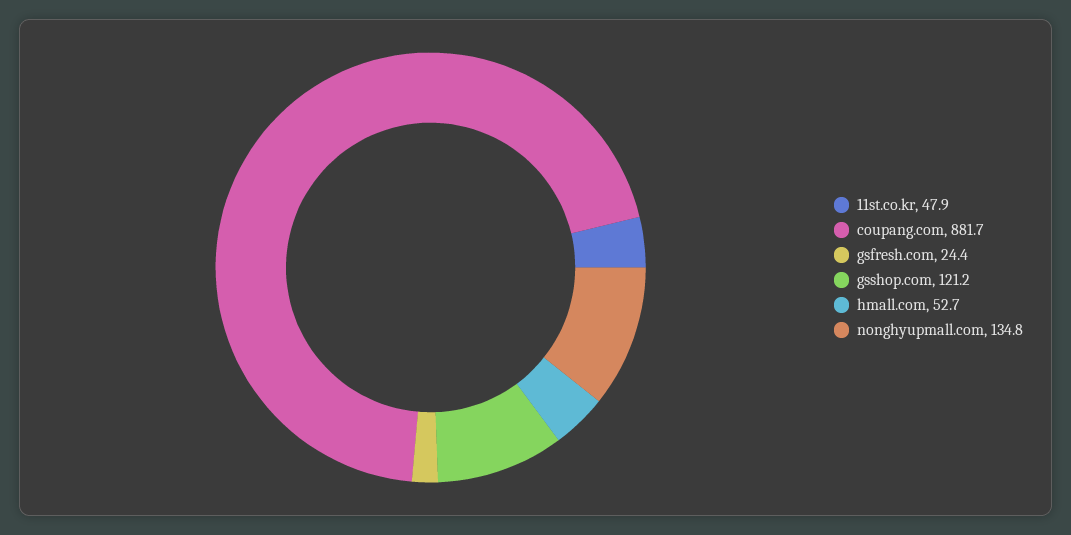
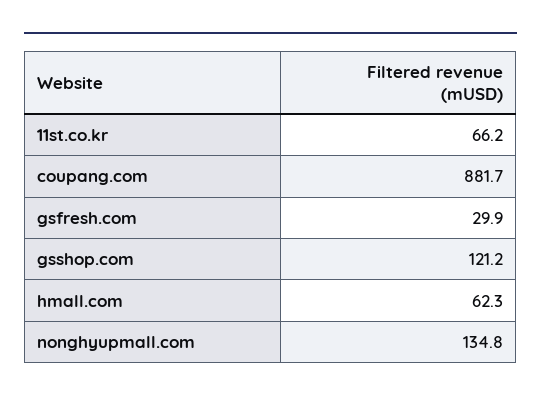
11st.co.kr: 47.9 -> 66.2
gsfresh.com: 24.4 -> 29.9
hmall.com: 52.7 -> 62.3

